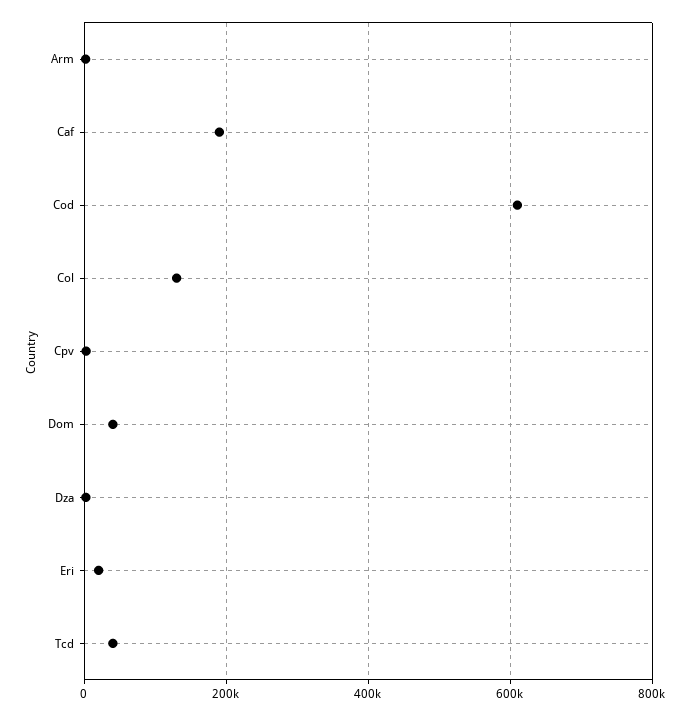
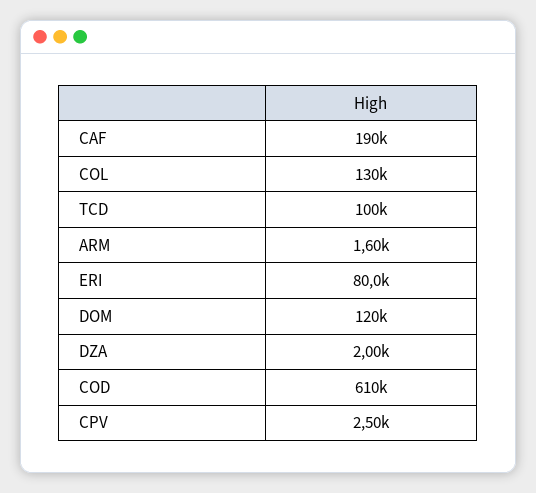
Dom: 40000 -> 120000
Eri: 20000 -> 80000
Tcd: 40000 -> 100000

